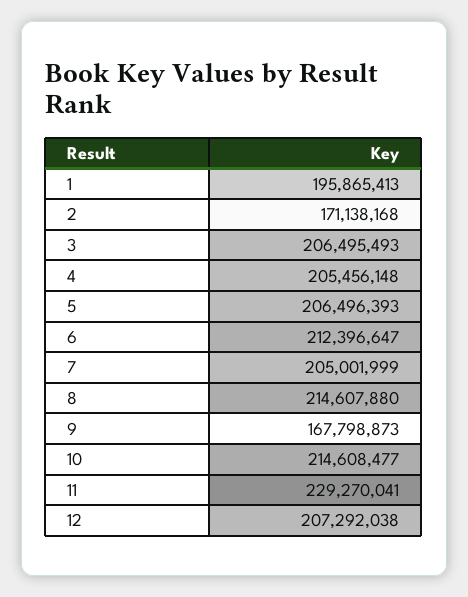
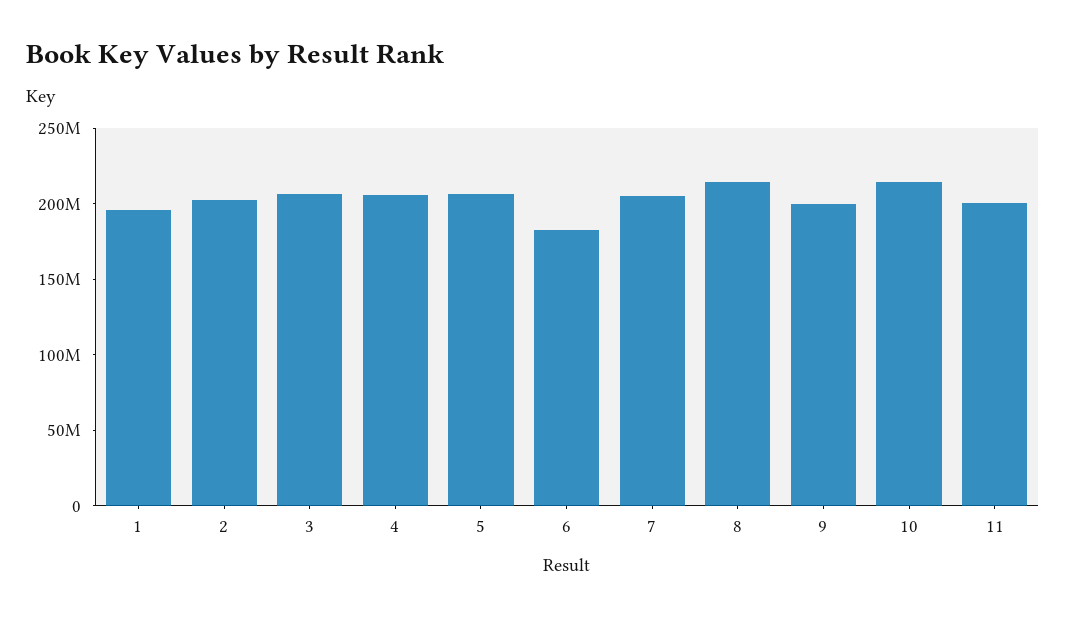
2: 171138168 -> 200000000
6: 212396647 -> 180000000
9: 167798873 -> 200000000
11: 229270041 -> 200000000
12: 207292038 -> none

